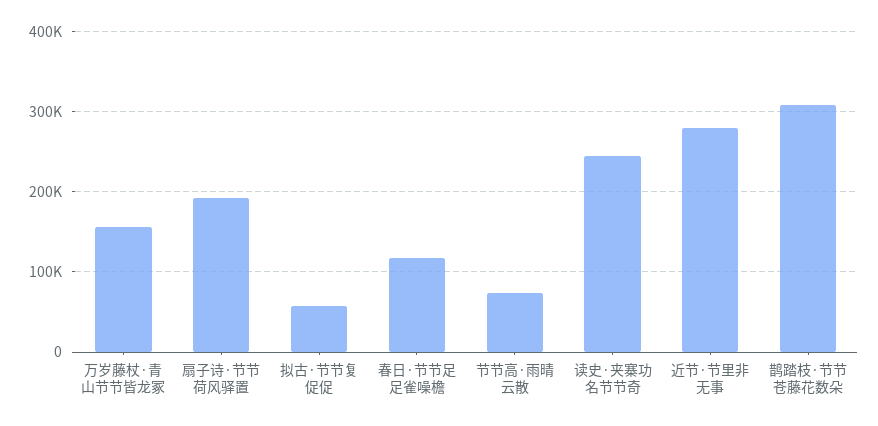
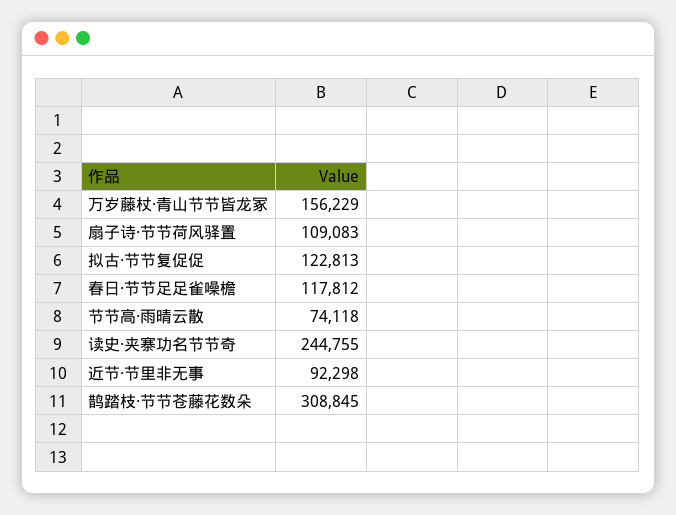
扇子诗·节节荷风驿置: 190000 -> 109083
拟古·节节复促促: 60000 -> 122813
近节·节里非无事: 280000 -> 92298

